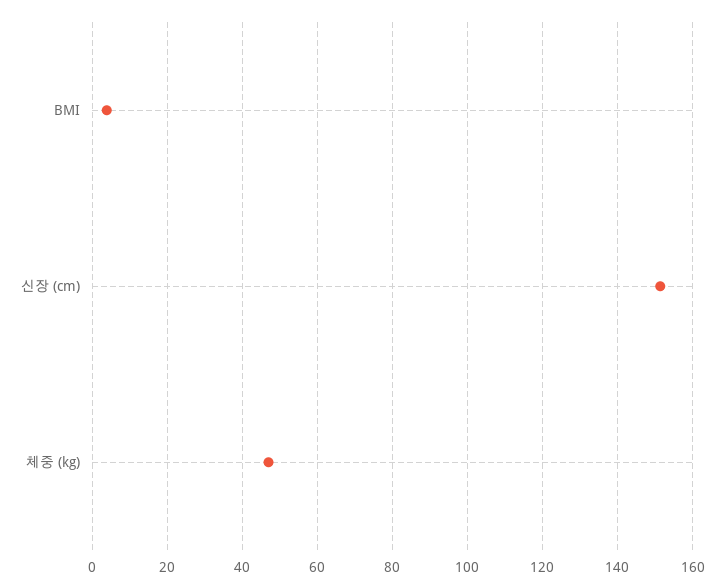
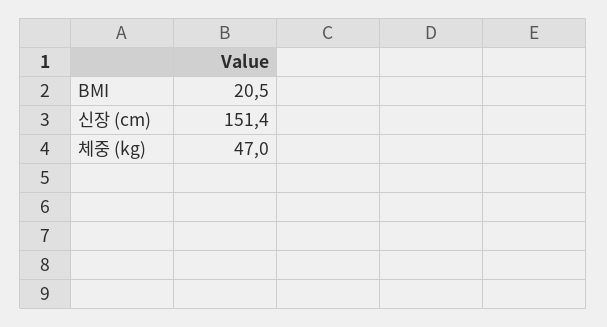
BMI: 4 -> 20.5

